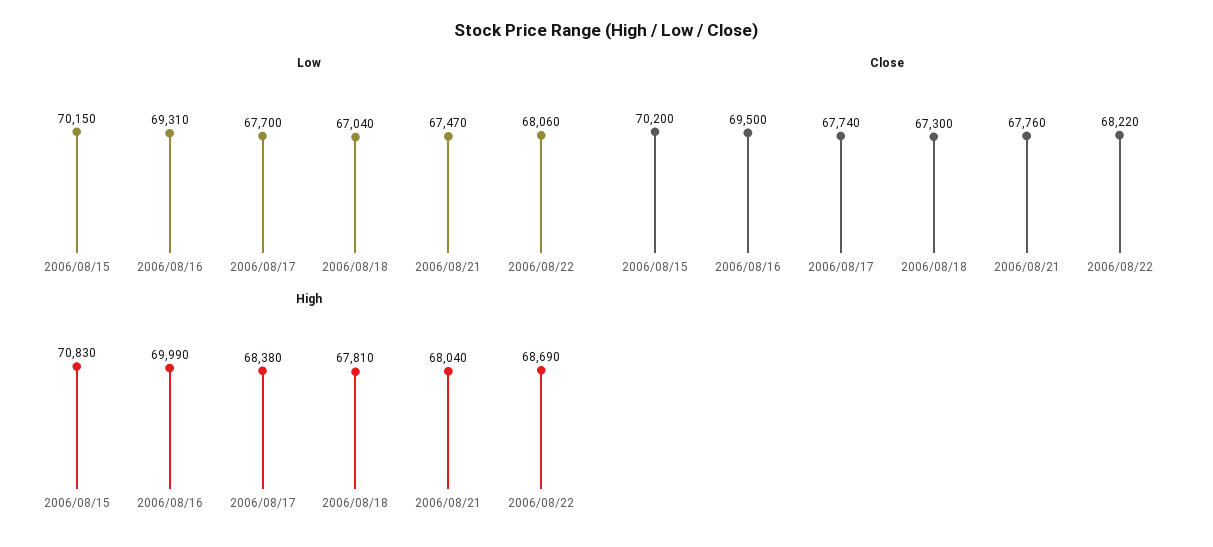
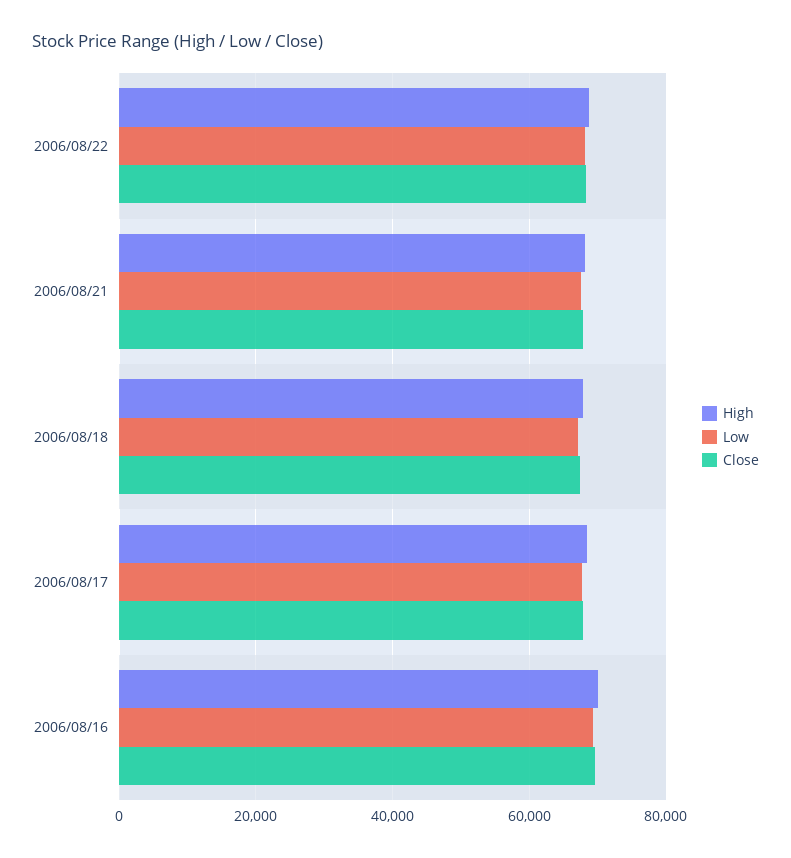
Low, 2006/08/15: 70150 -> none
Close, 2006/08/15: 70200 -> none
High, 2006/08/15: 70830 -> none

